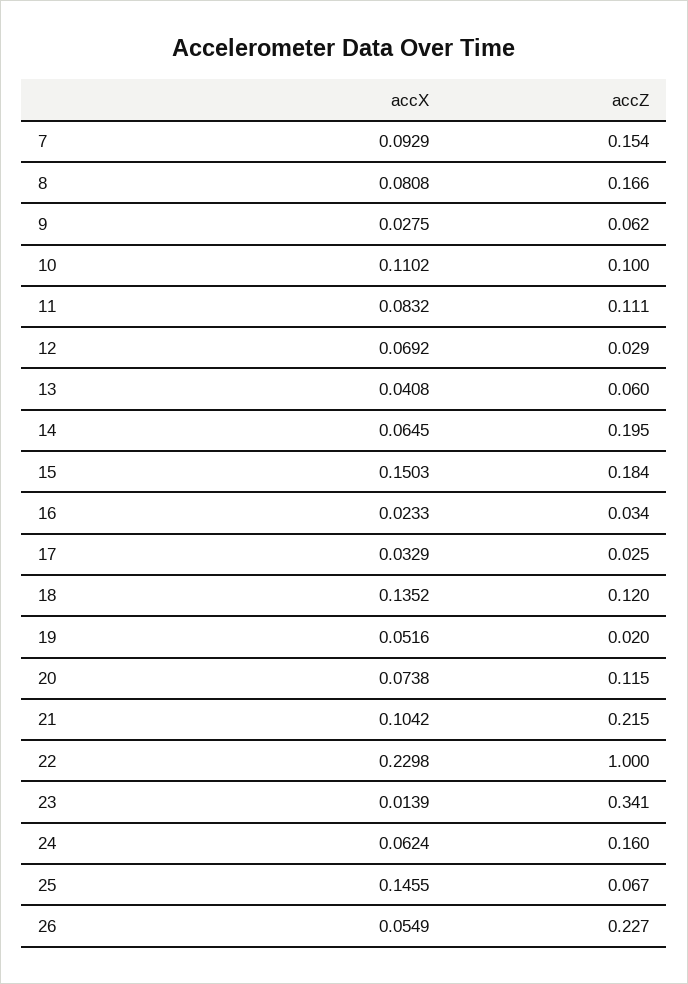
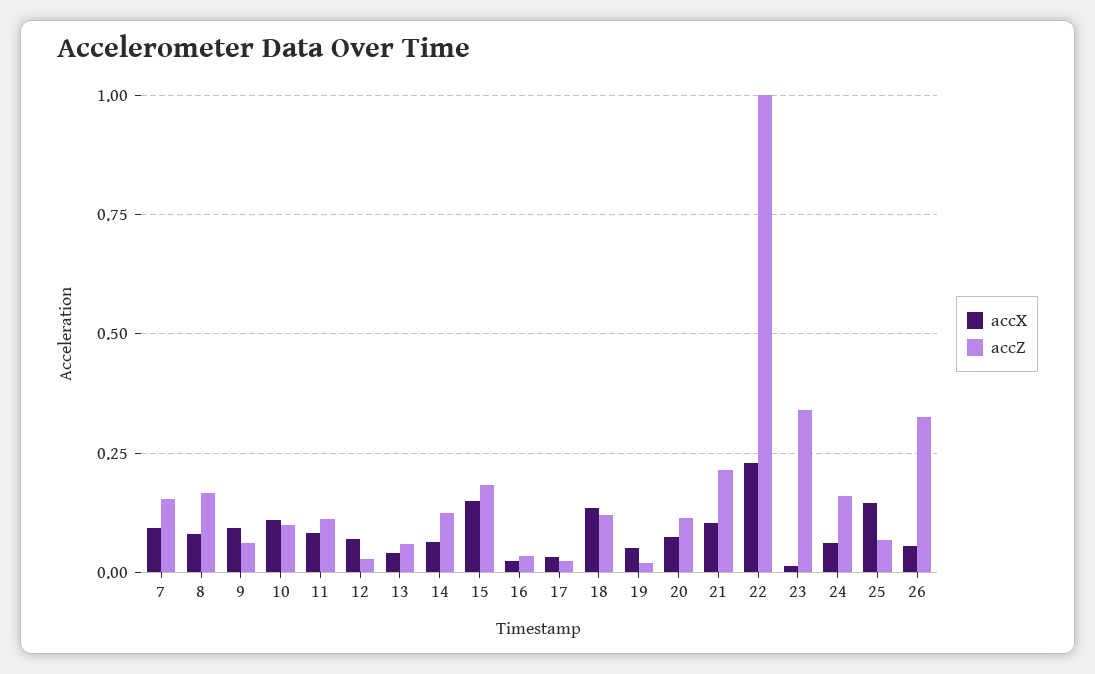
accX, 9: 0.0275 -> 0.1
accZ, 14: 0.195 -> 0.125
accZ, 26: 0.227 -> 0.325

